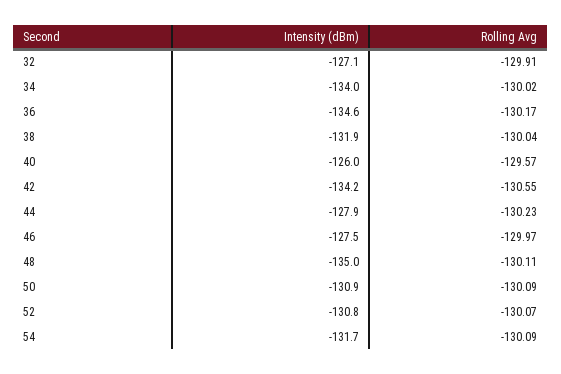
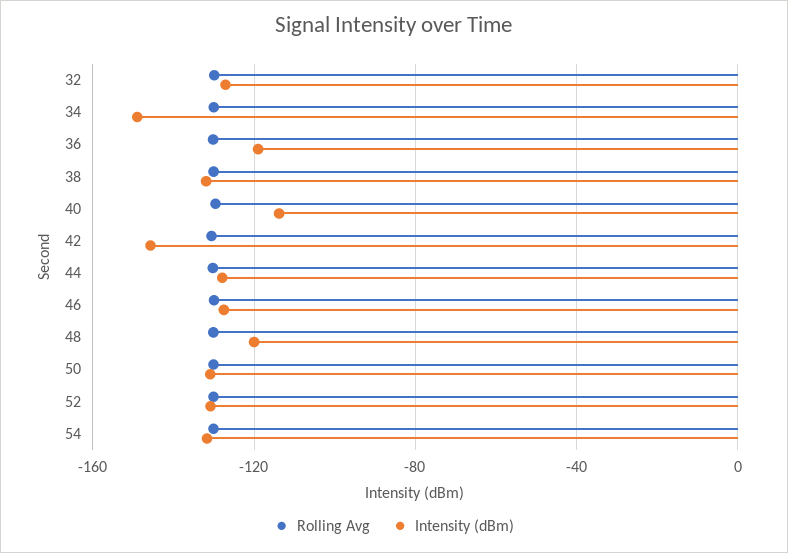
Intensity (dBm), 34: -134 -> -150
Intensity (dBm), 36: -134.6 -> -120
Intensity (dBm), 40: -126 -> -115
Intensity (dBm), 42: -134.2 -> -145
Intensity (dBm), 48: -135 -> -120

